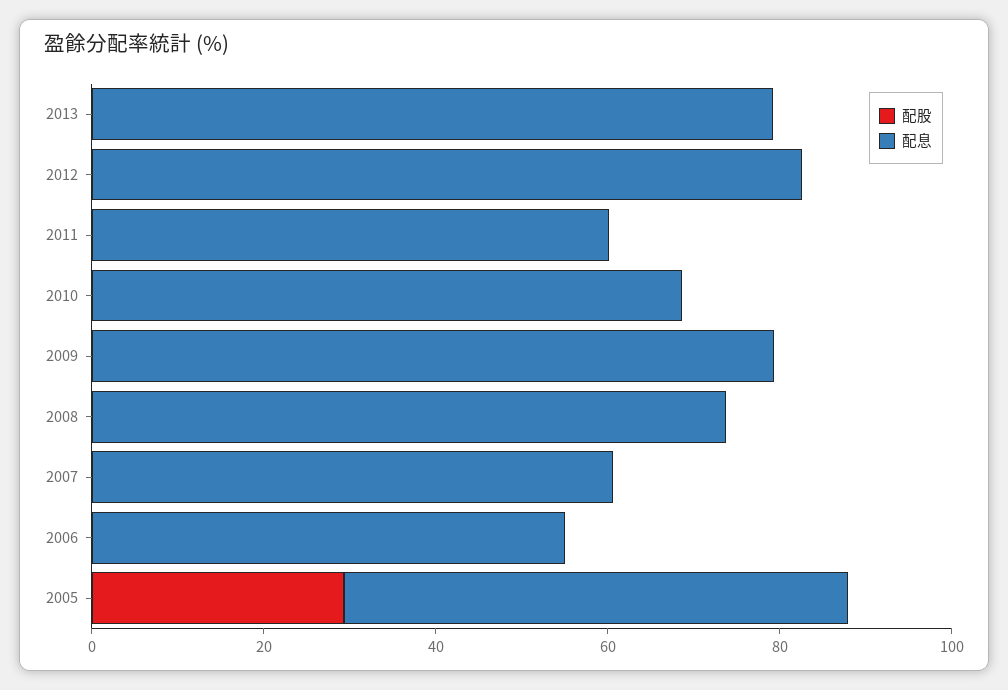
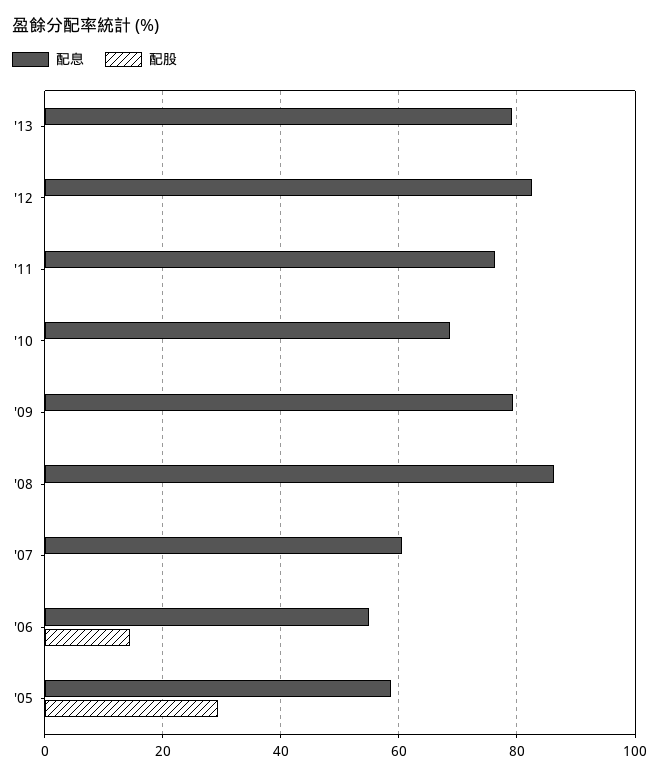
配息, 2011: 60 -> 76
配息, 2008: 75 -> 86
配股, 2006: 0 -> 14

